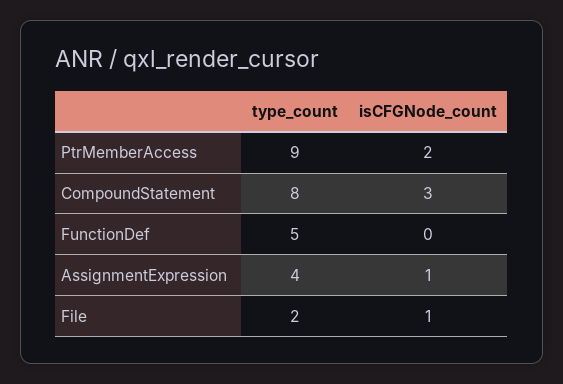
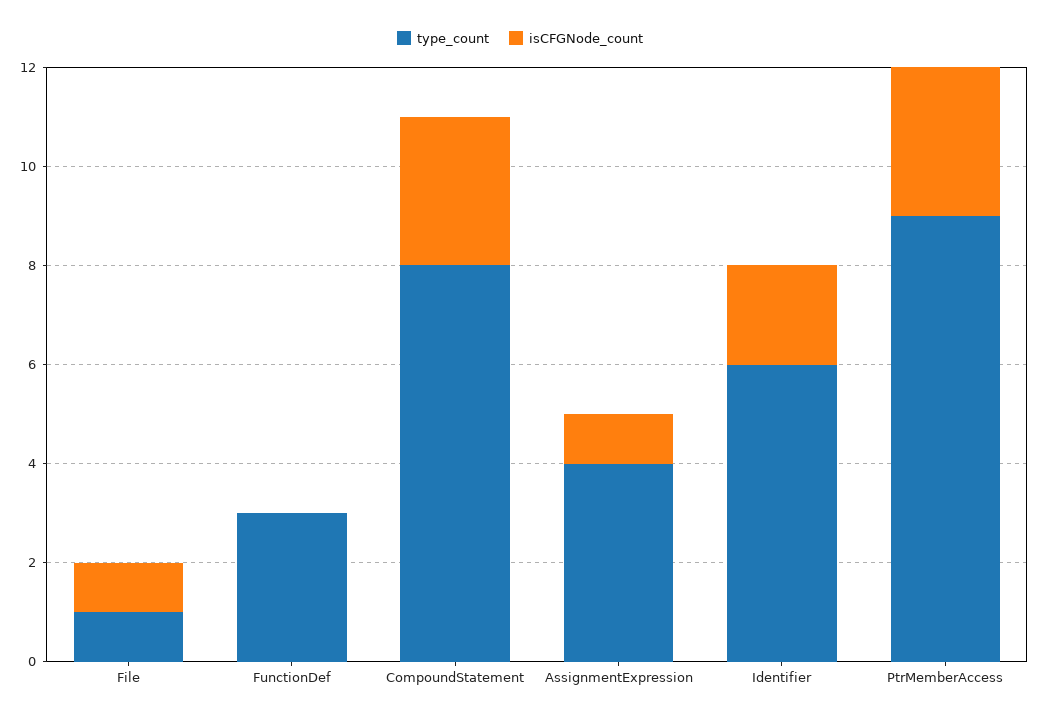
isCFGNode_count, PtrMemberAccess: 2 -> 3
type_count, FunctionDef: 5 -> 3
type_count, File: 2 -> 1
type_count, Identifier: none -> 6
isCFGNode_count, Identifier: none -> 2

